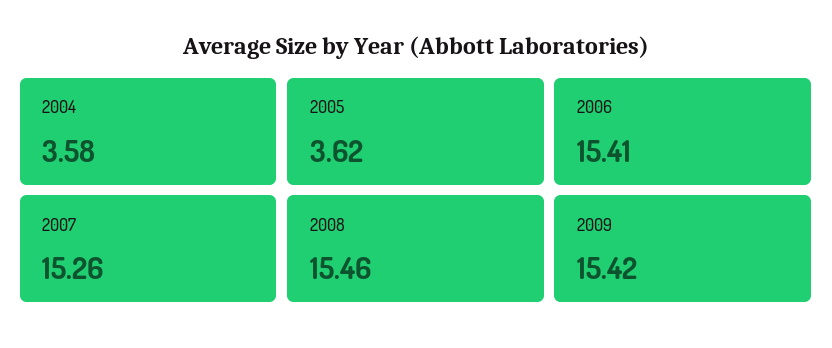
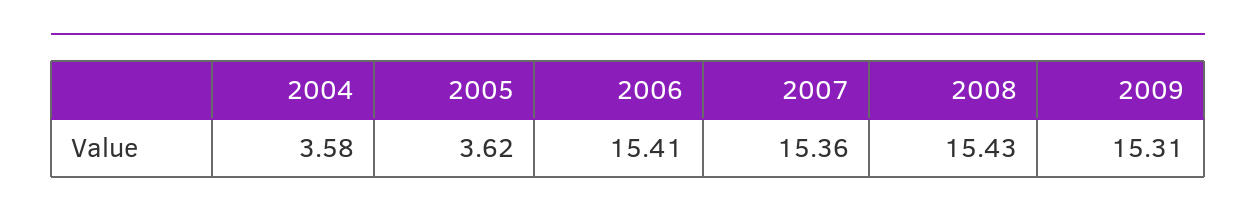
2007: 15.26 -> 15.36
2008: 15.46 -> 15.43
2009: 15.42 -> 15.31

